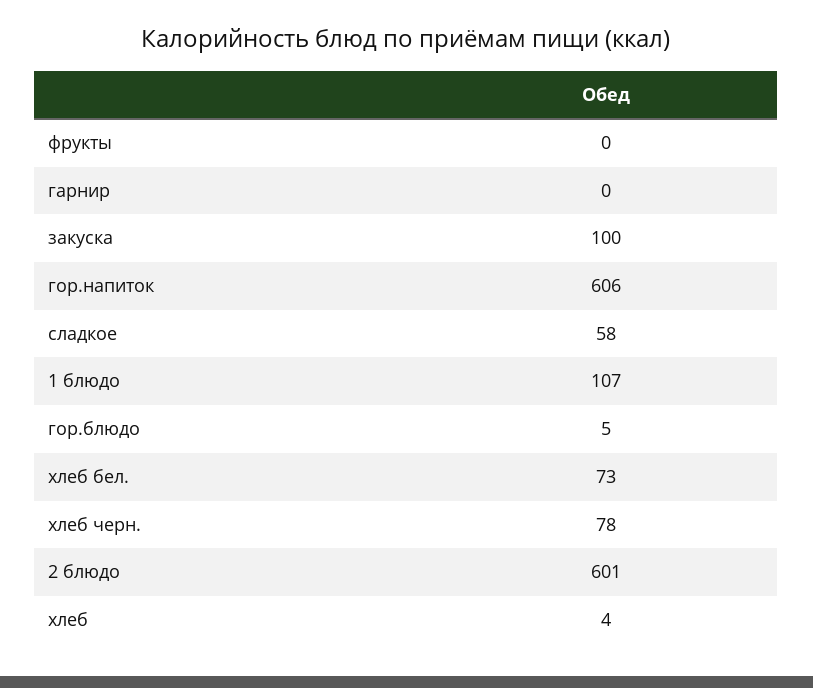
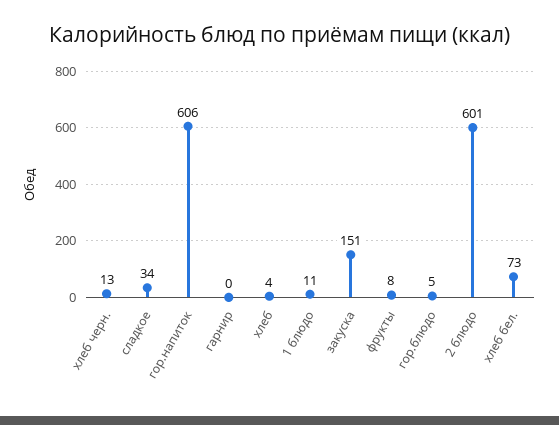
фрукты: 0 -> 8
закуска: 100 -> 151
сладкое: 58 -> 34
1 блюдо: 107 -> 11
хлеб черн.: 78 -> 13

